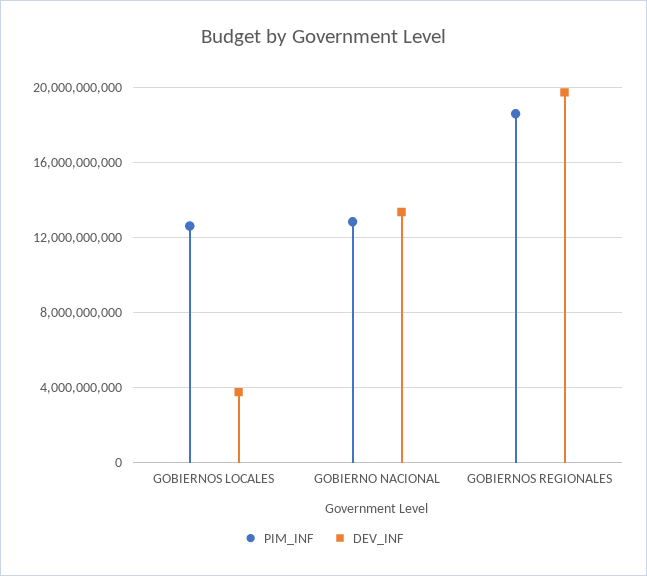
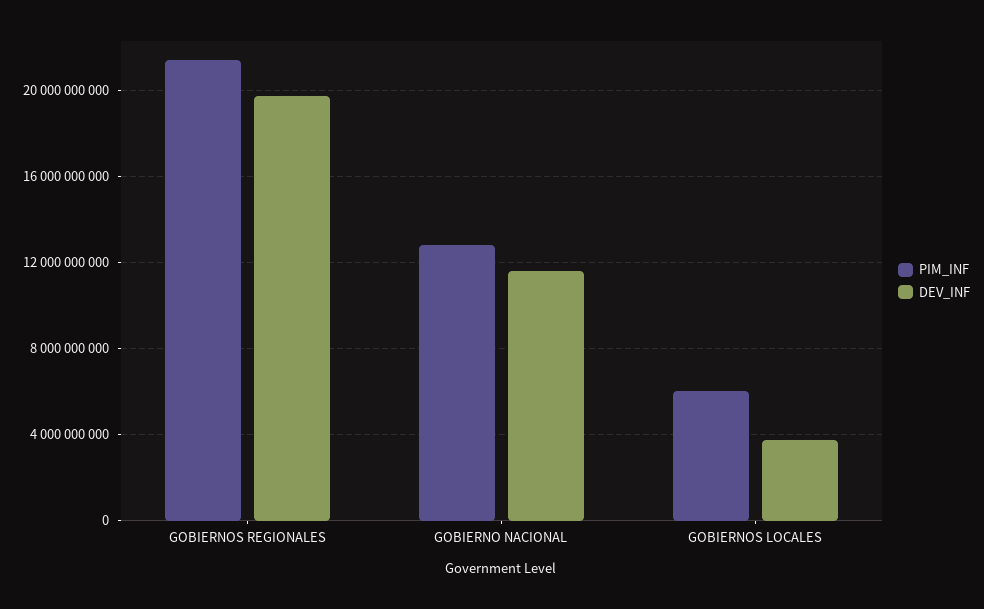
PIM_INF, GOBIERNOS LOCALES: 12500000000 -> 6000000000
DEV_INF, GOBIERNO NACIONAL: 13500000000 -> 11500000000
PIM_INF, GOBIERNOS REGIONALES: 18500000000 -> 21500000000

